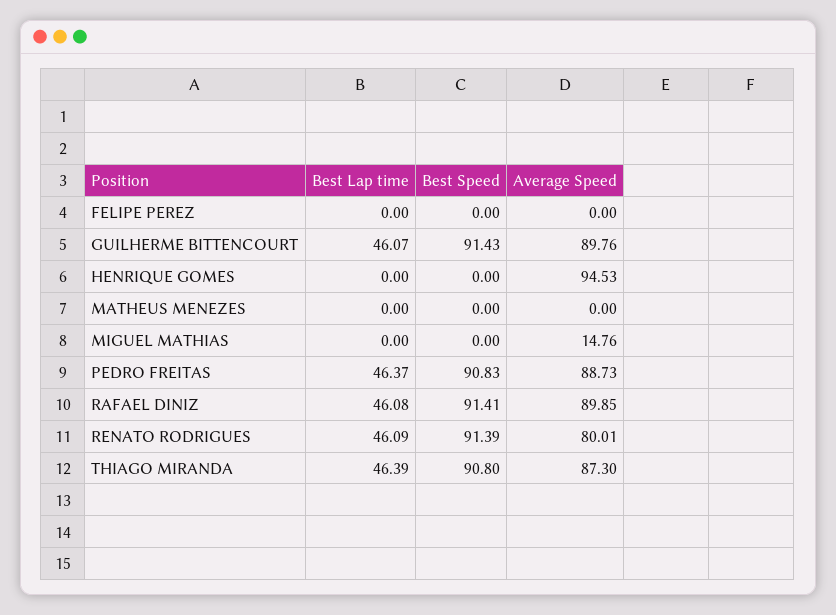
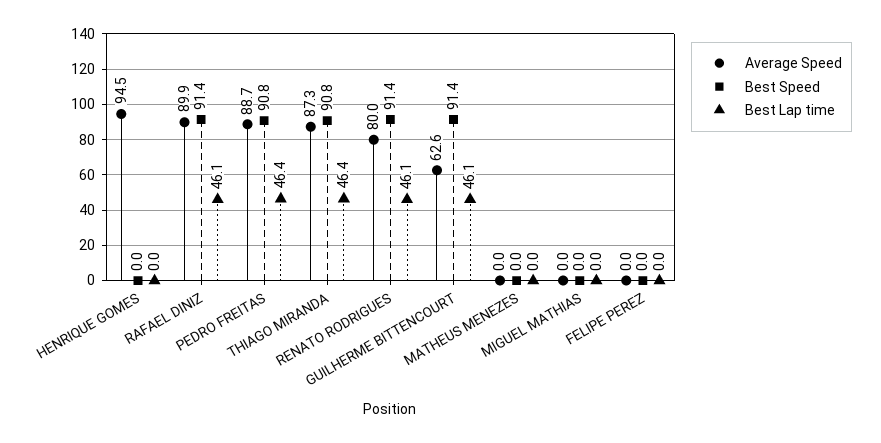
Average Speed, GUILHERME BITTENCOURT: 89.76 -> 62.6
Average Speed, MIGUEL MATHIAS: 14.76 -> 0

